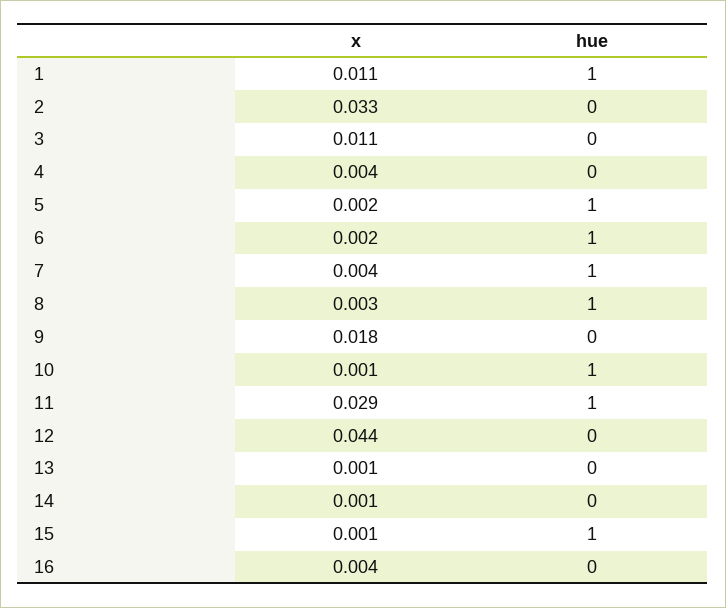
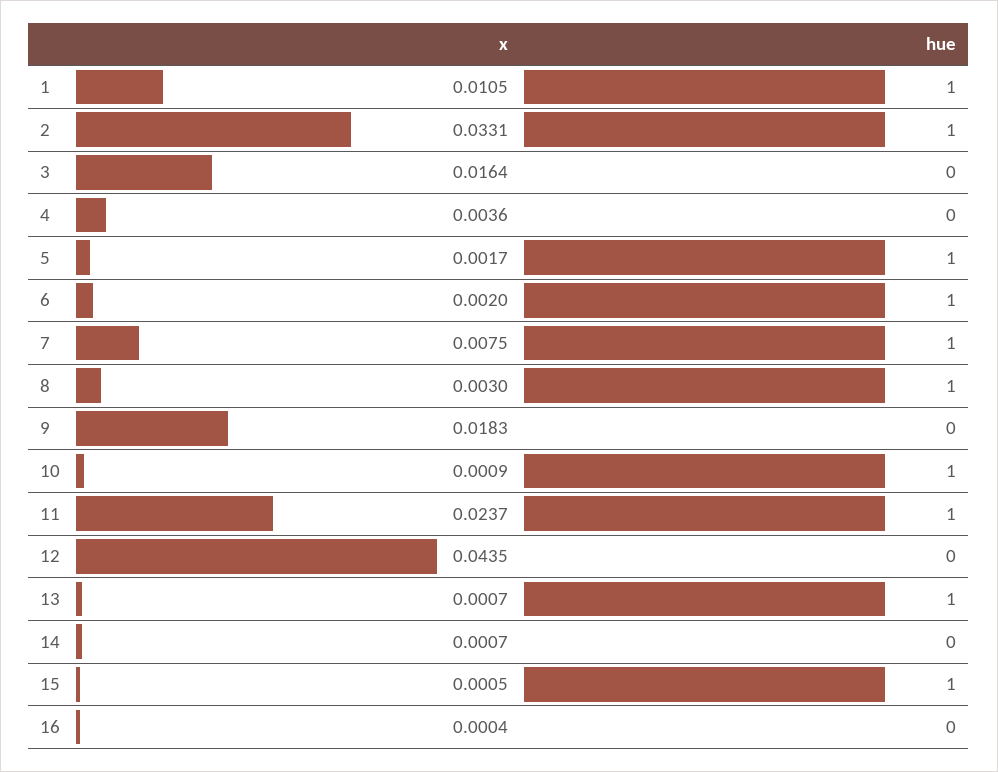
hue, 2: 0 -> 1
x, 3: 0.011 -> 0.0164
x, 7: 0.004 -> 0.0075
x, 11: 0.029 -> 0.0237
hue, 13: 0 -> 1
x, 16: 0.004 -> 0.0004

